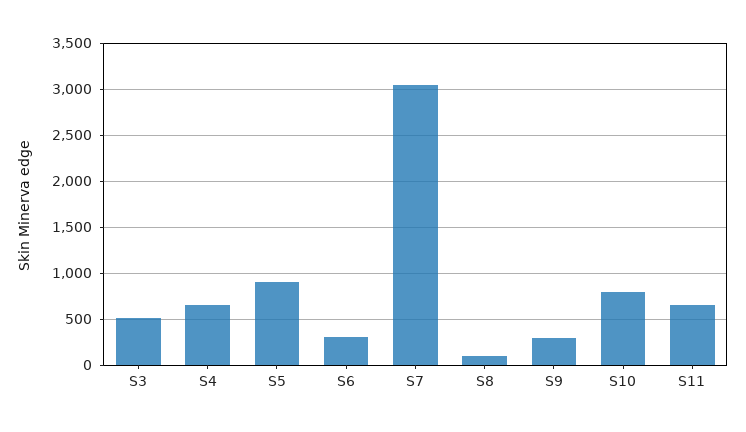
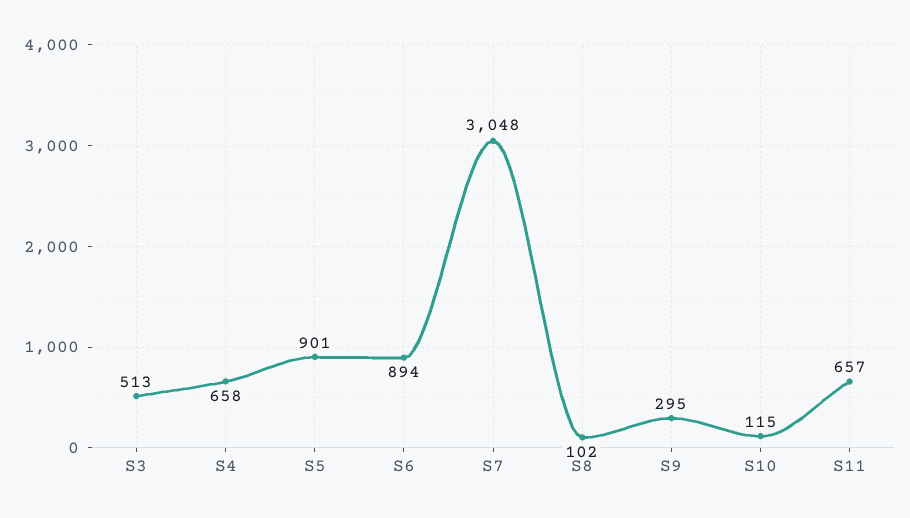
S6: 300 -> 894
S10: 800 -> 115

